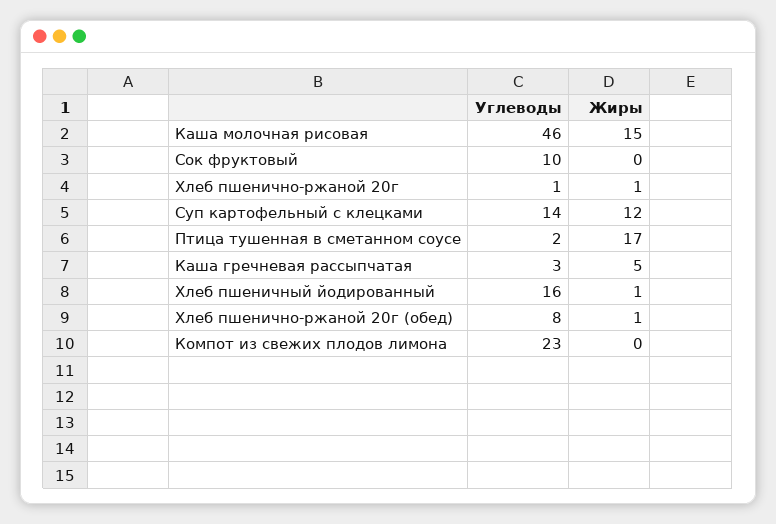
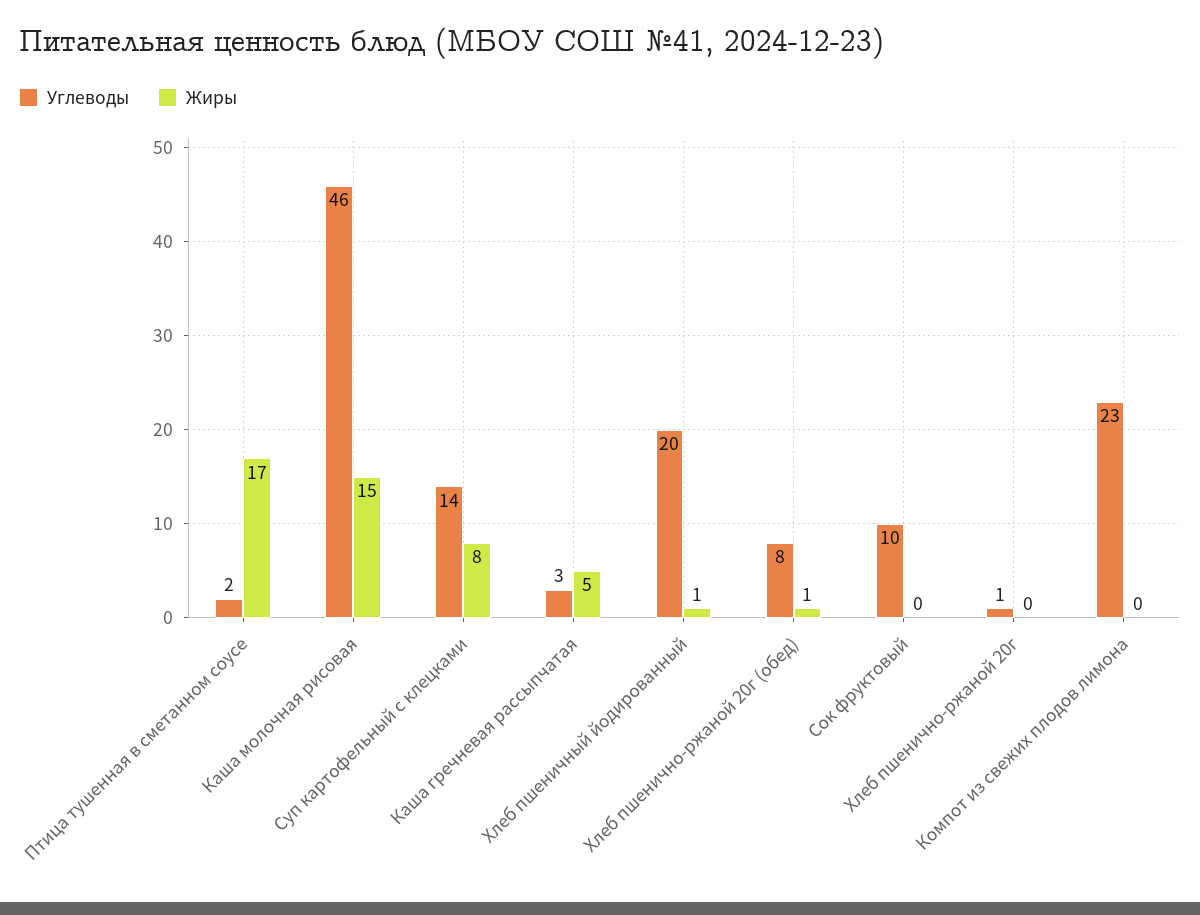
Жиры, Хлеб пшенично-ржаной 20г: 1 -> 0
Жиры, Суп картофельный с клецками: 12 -> 8
Углеводы, Хлеб пшеничный йодированный: 16 -> 20

